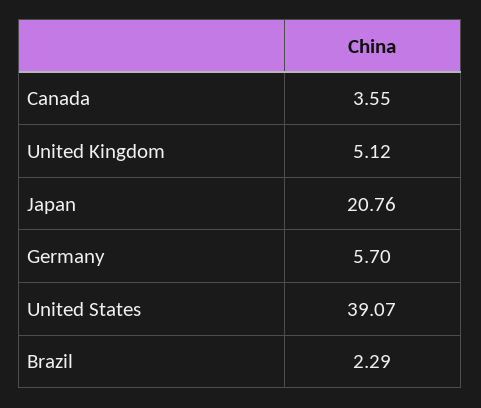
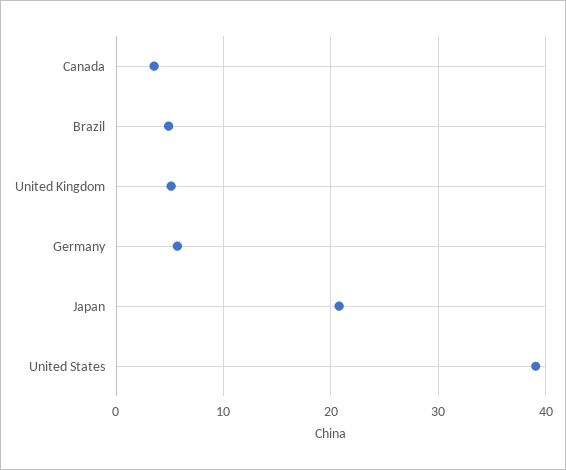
Brazil: 2.29 -> 5

